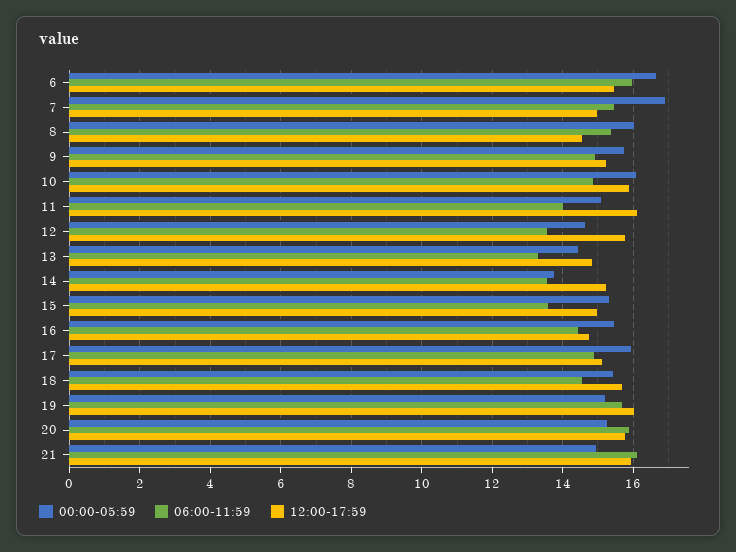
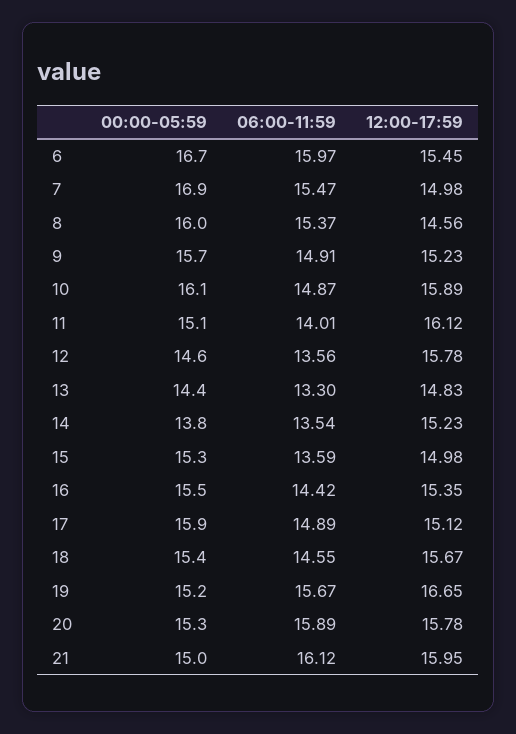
12:00-17:59, 16: 14.8 -> 15.35
12:00-17:59, 19: 16 -> 16.65

